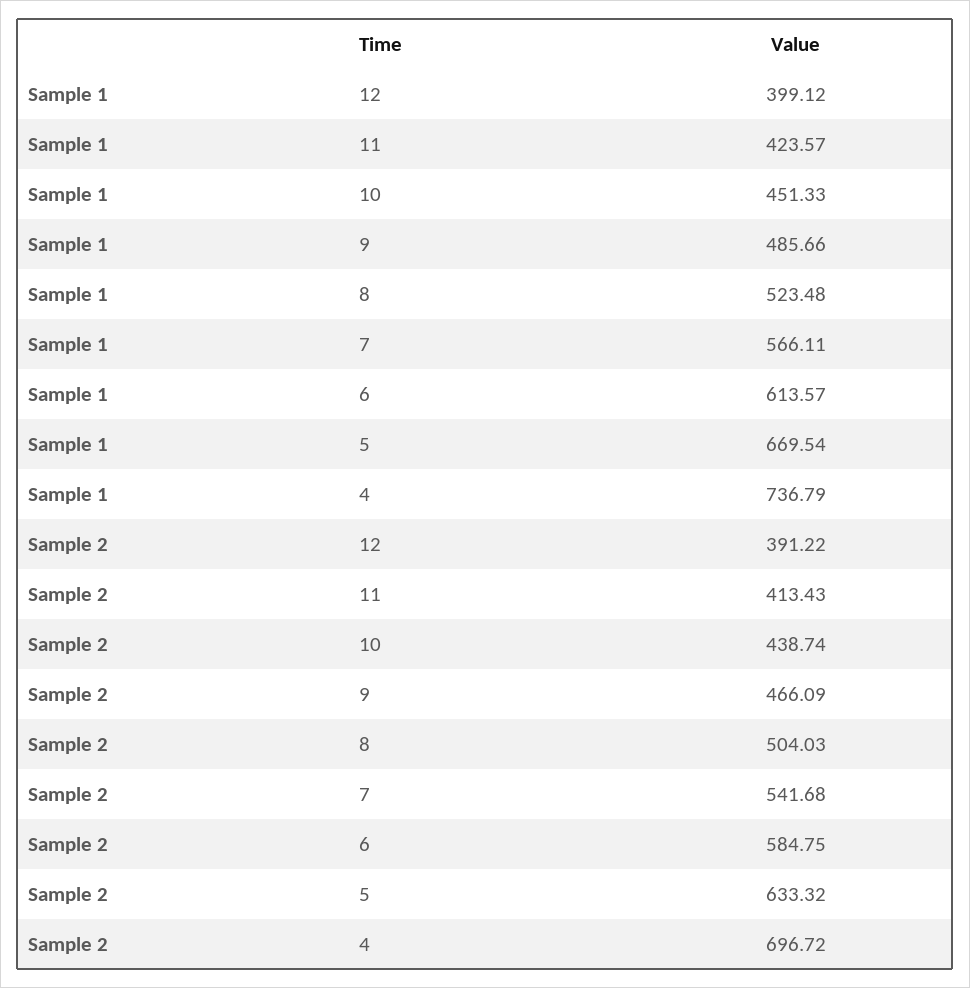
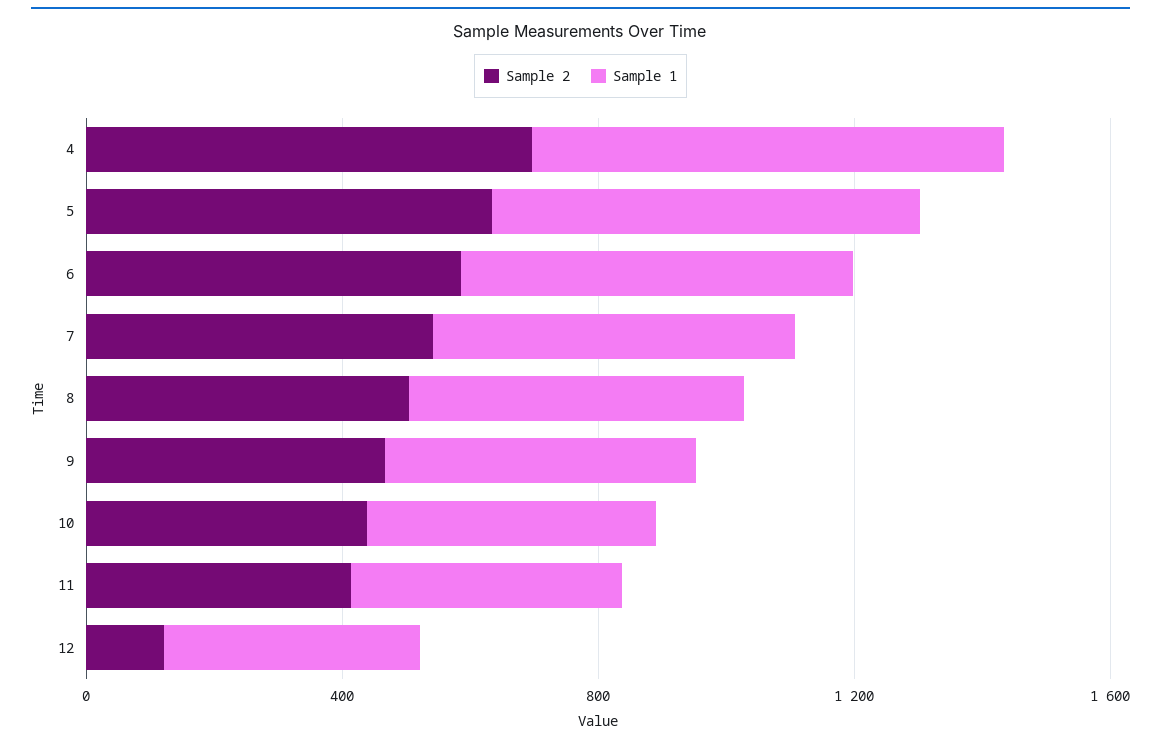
Sample 2, 12: 391.22 -> 100

